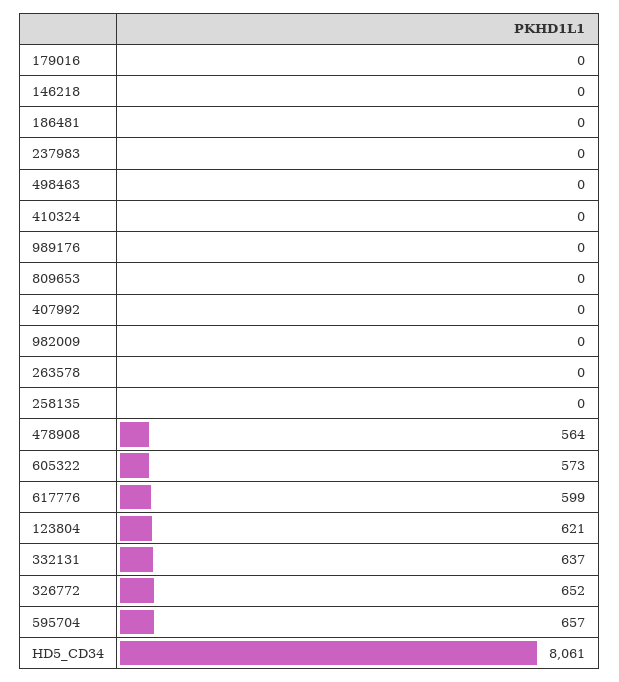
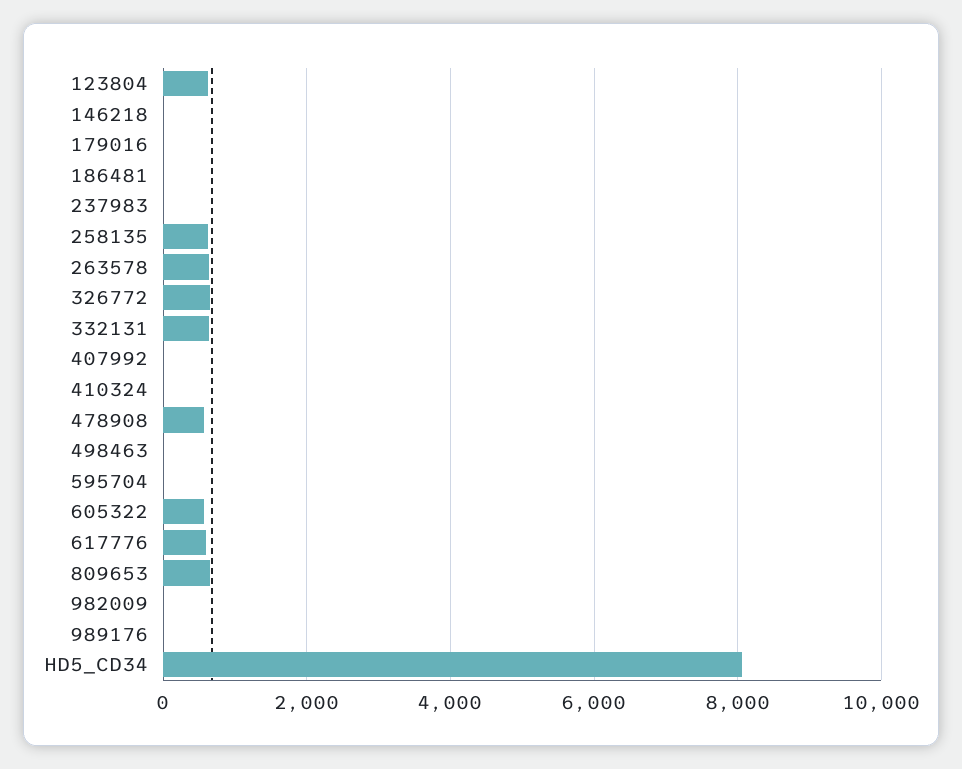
809653: 0 -> 600
263578: 0 -> 600
258135: 0 -> 600
595704: 657 -> 0

